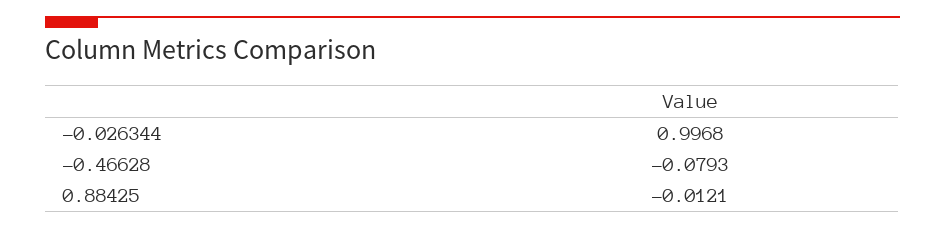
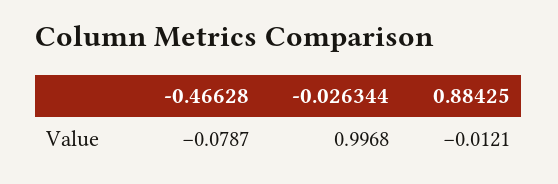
-0.46628: -0.0793 -> -0.0787

